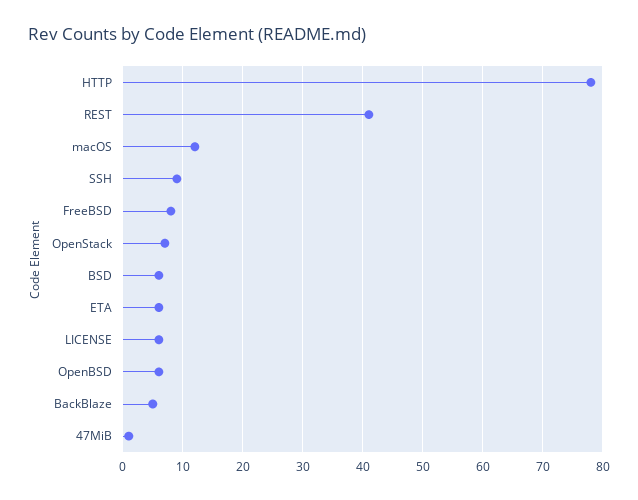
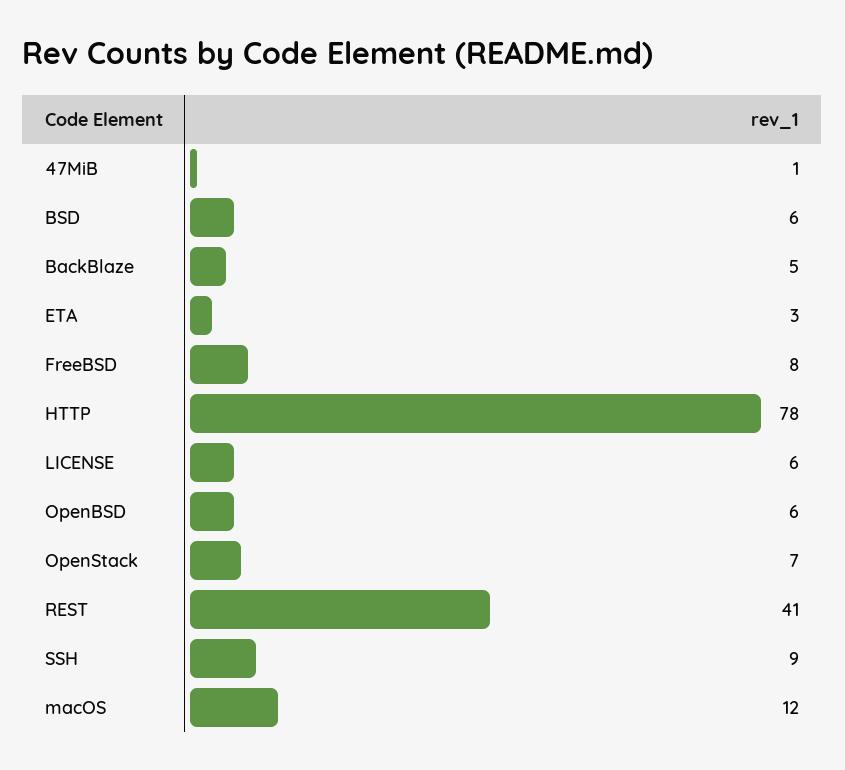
ETA: 6 -> 3

